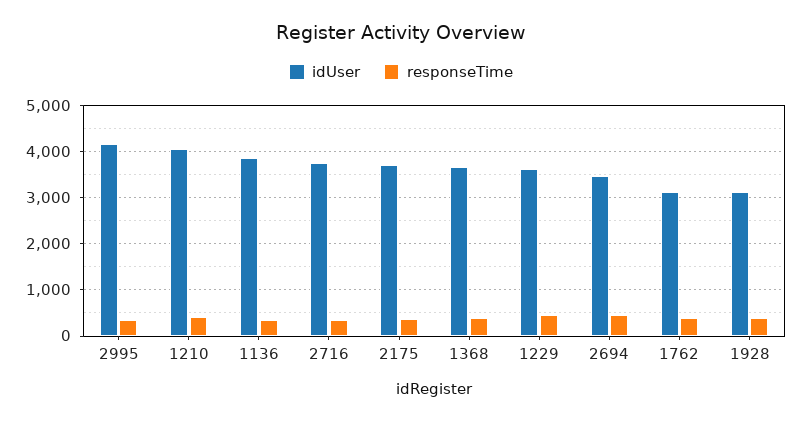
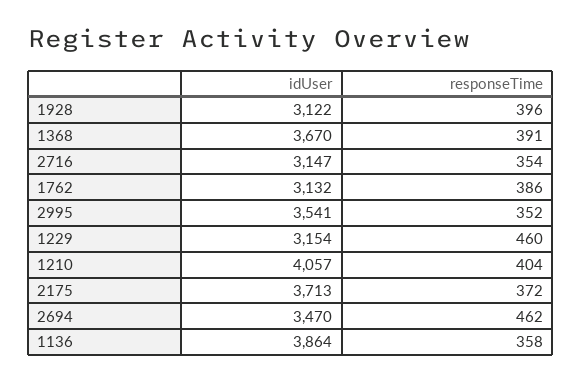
idUser, 2995: 4200 -> 3541
idUser, 2716: 3800 -> 3147
idUser, 1229: 3600 -> 3154

